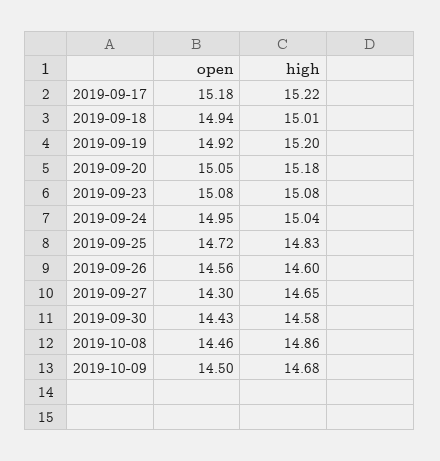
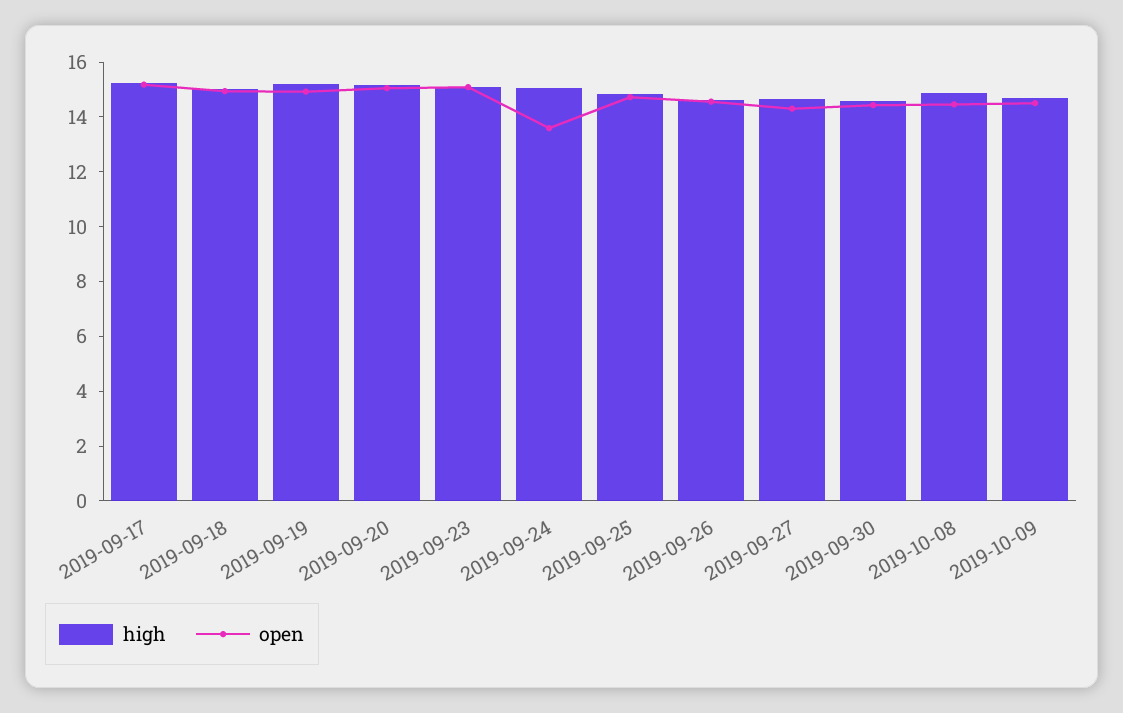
open, 2019-09-24: 14.95 -> 13.5

